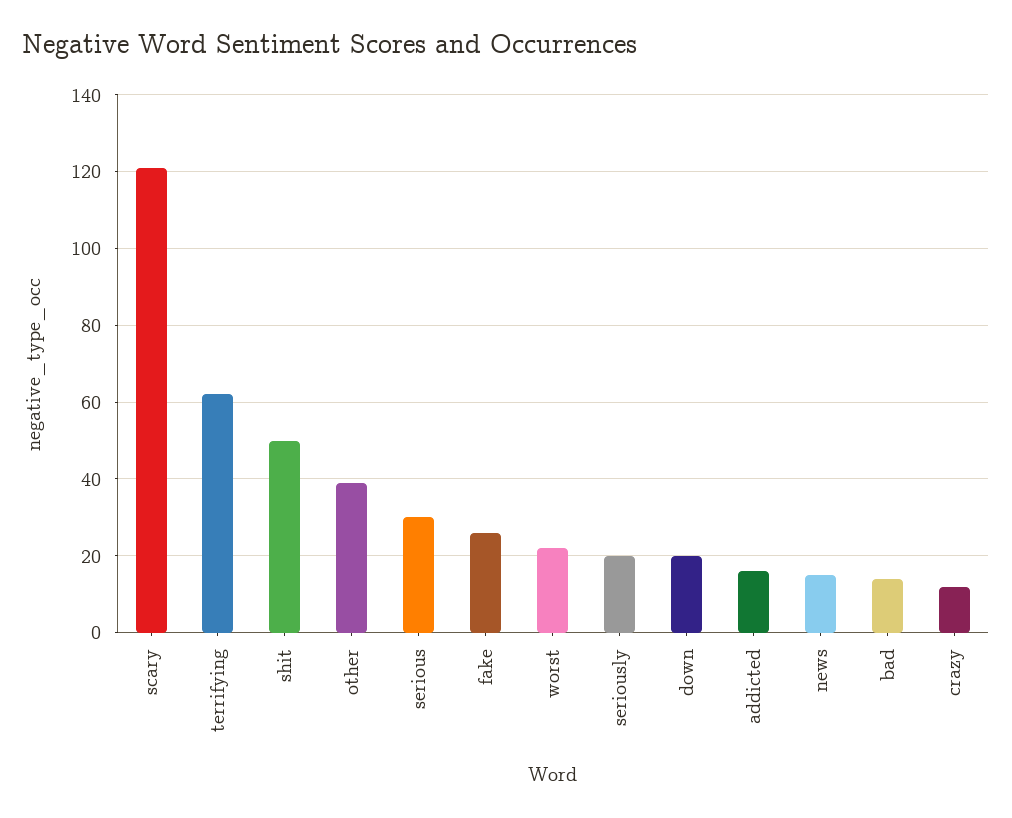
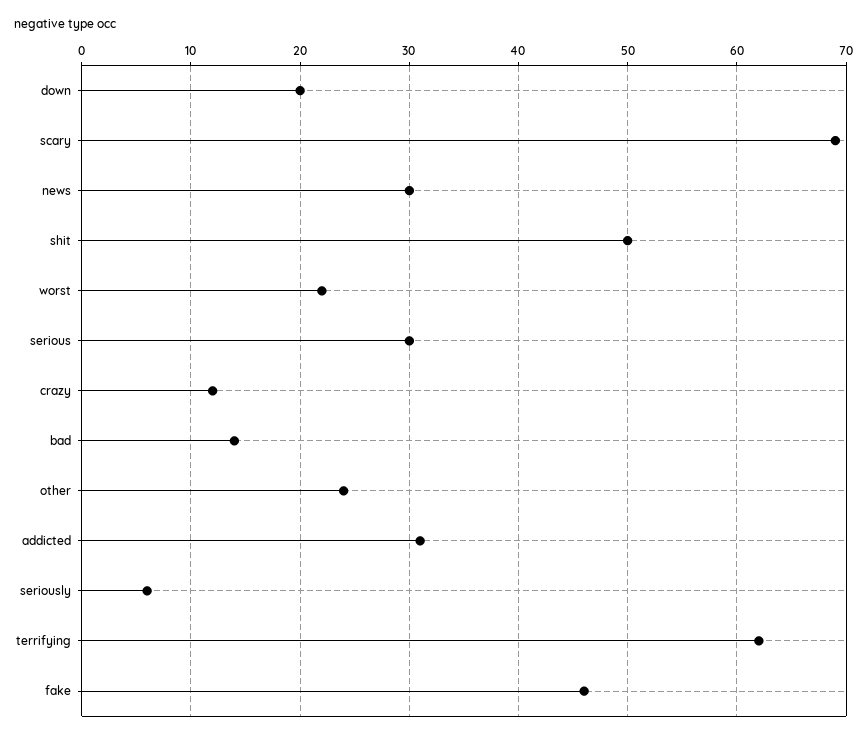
scary: 120 -> 69
other: 40 -> 24
fake: 25 -> 46
seriously: 20 -> 6
addicted: 15 -> 31
news: 15 -> 30

